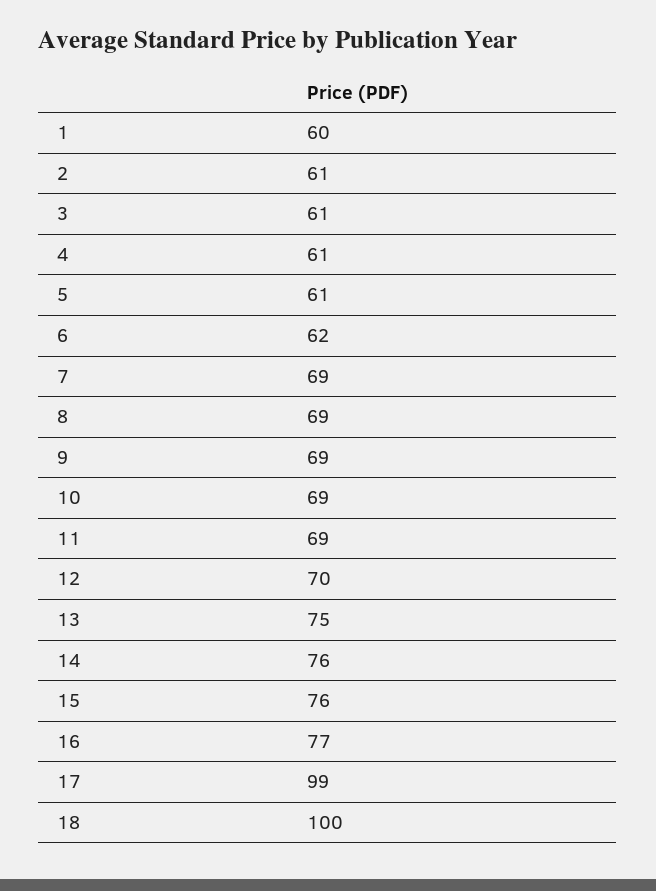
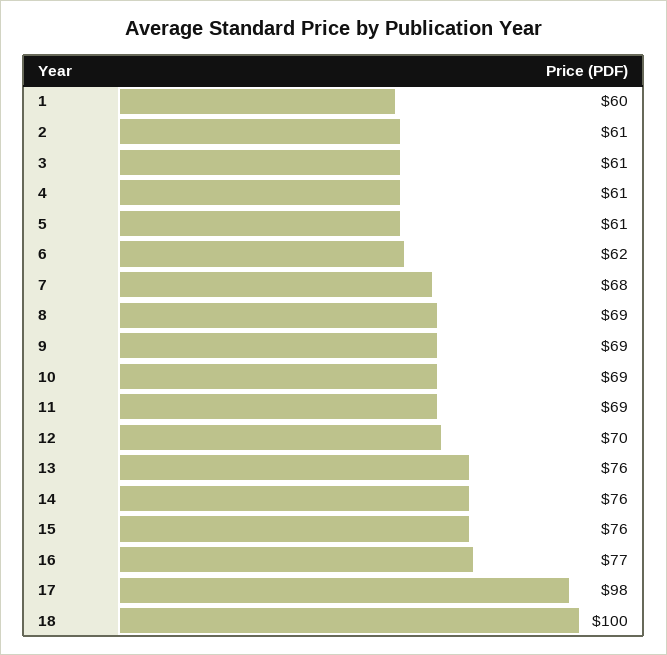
7: 69 -> 68
13: 75 -> 76
17: 99 -> 98

